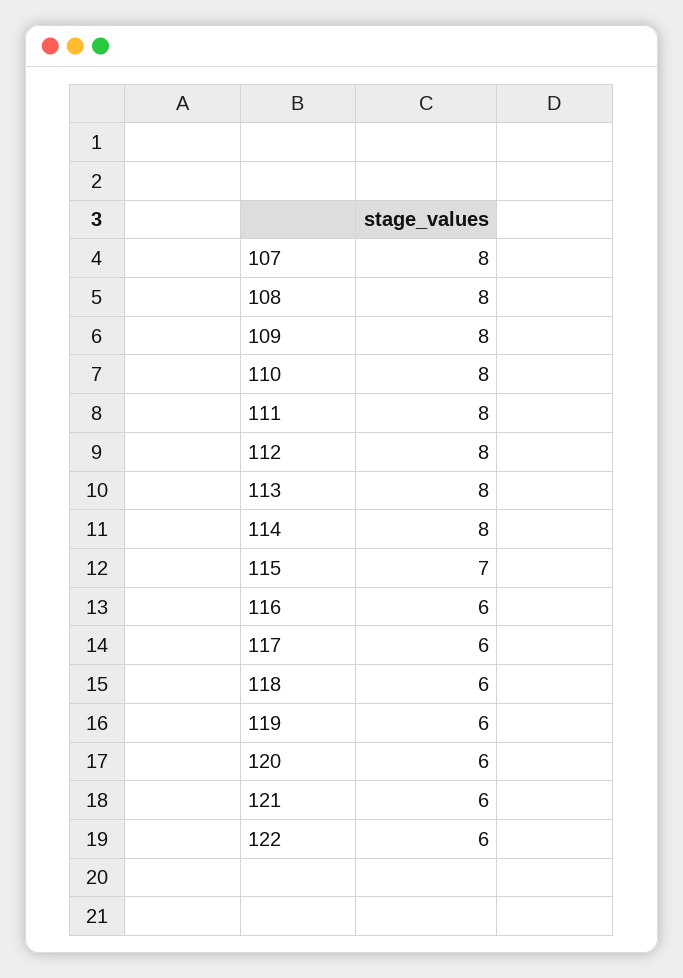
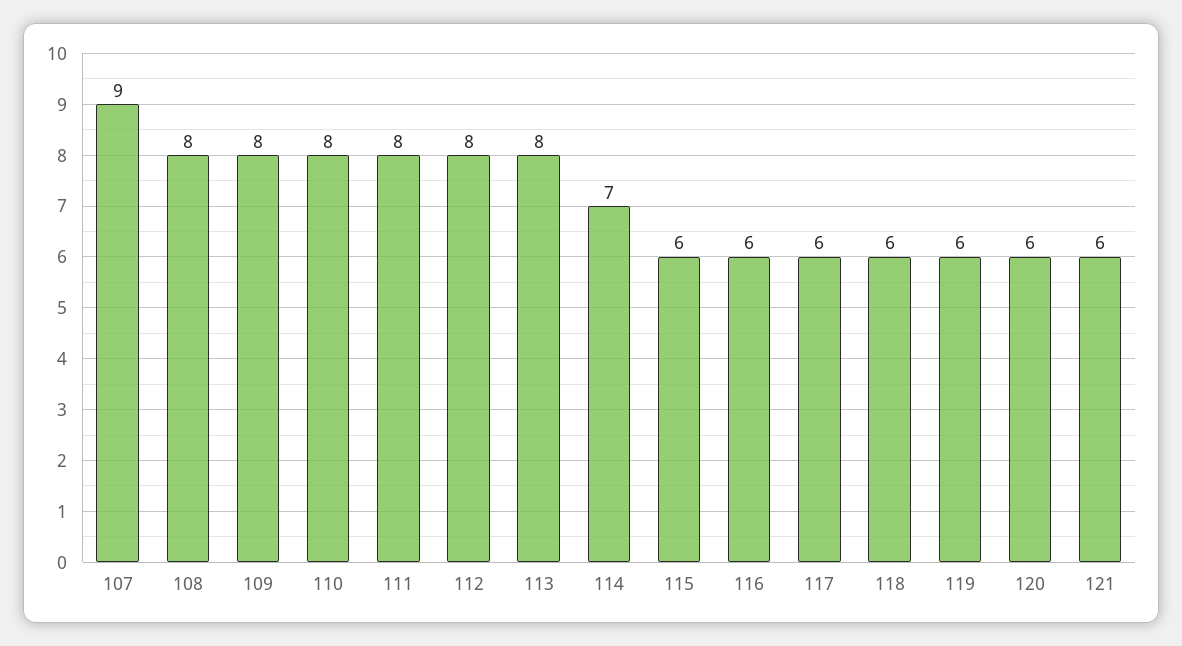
107: 8 -> 9
114: 8 -> 7
115: 7 -> 6
122: 6 -> none

